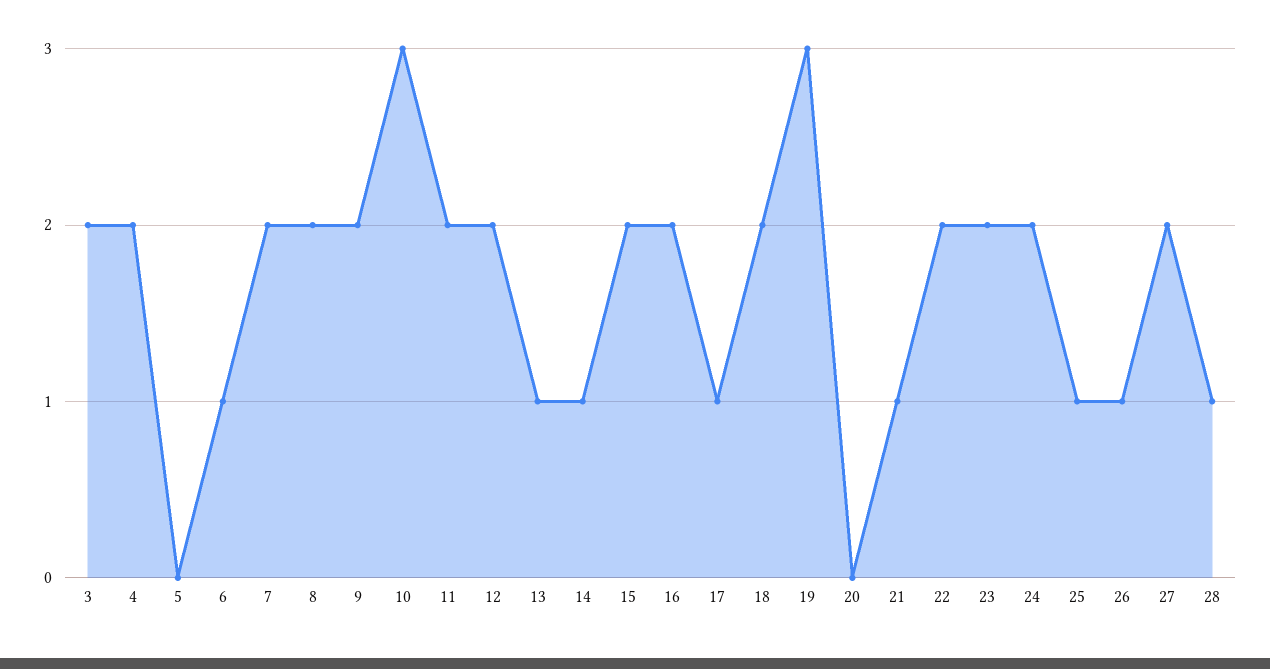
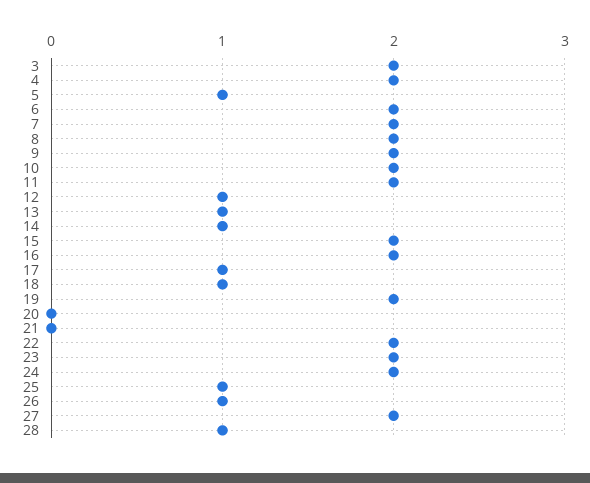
5: 0 -> 1
6: 1 -> 2
10: 3 -> 2
12: 2 -> 1
18: 2 -> 1
19: 3 -> 2
21: 1 -> 0

